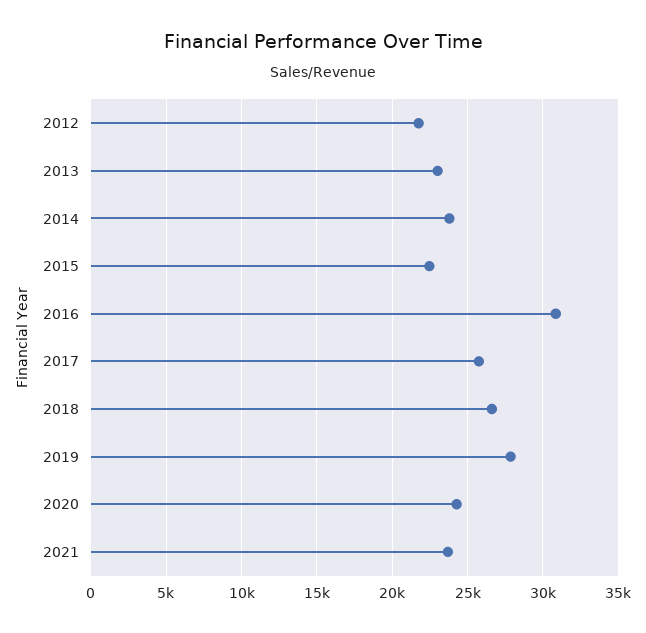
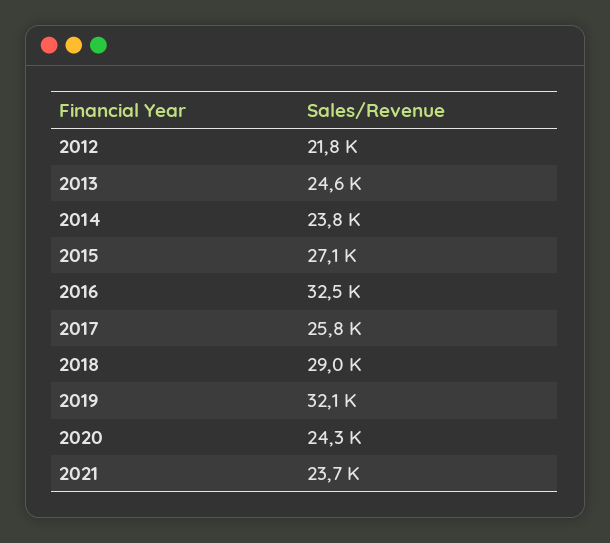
2013: 23000 -> 24600
2015: 22500 -> 27100
2016: 31000 -> 32500
2018: 26500 -> 29000
2019: 28000 -> 32100

